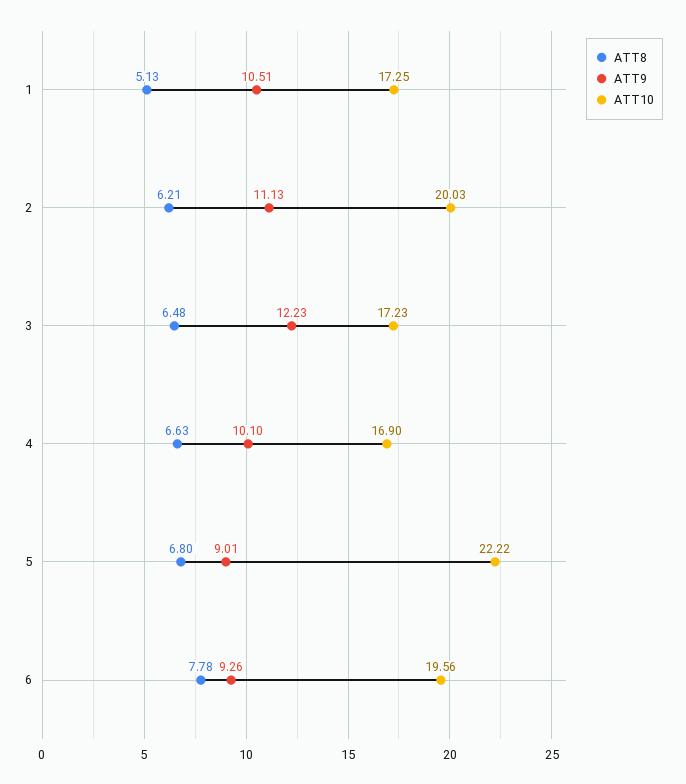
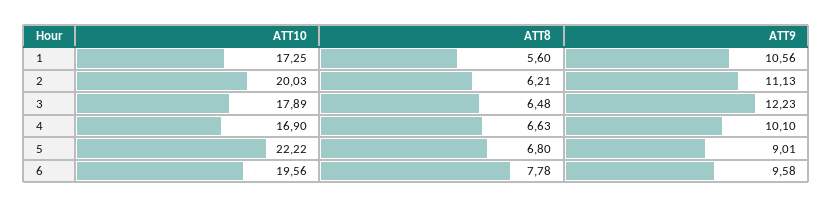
ATT8, 1: 5.13 -> 5.6
ATT9, 1: 10.51 -> 10.56
ATT10, 3: 17.23 -> 17.89
ATT9, 6: 9.26 -> 9.58

